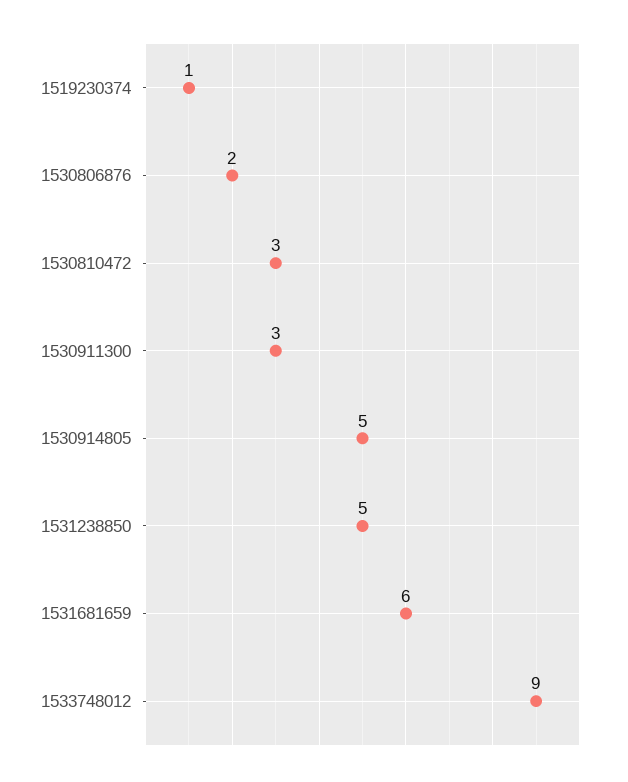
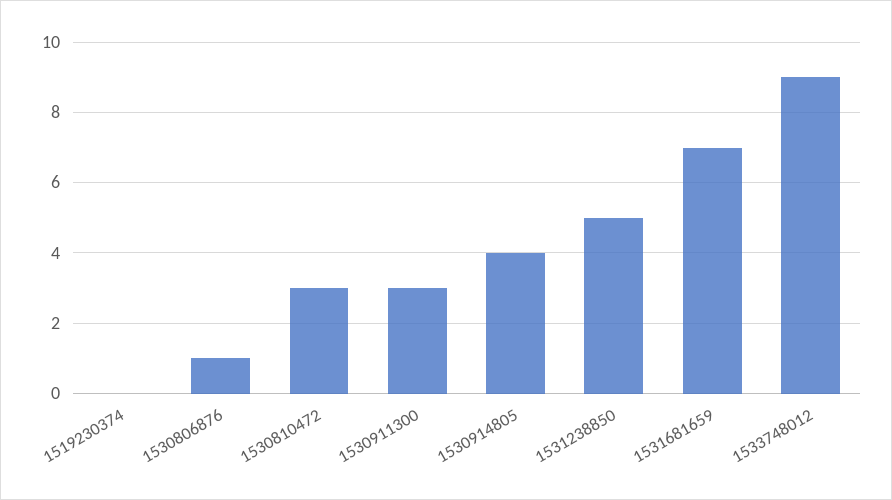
1519230374: 1 -> 0
1530806876: 2 -> 1
1530914805: 5 -> 4
1531681659: 6 -> 7

